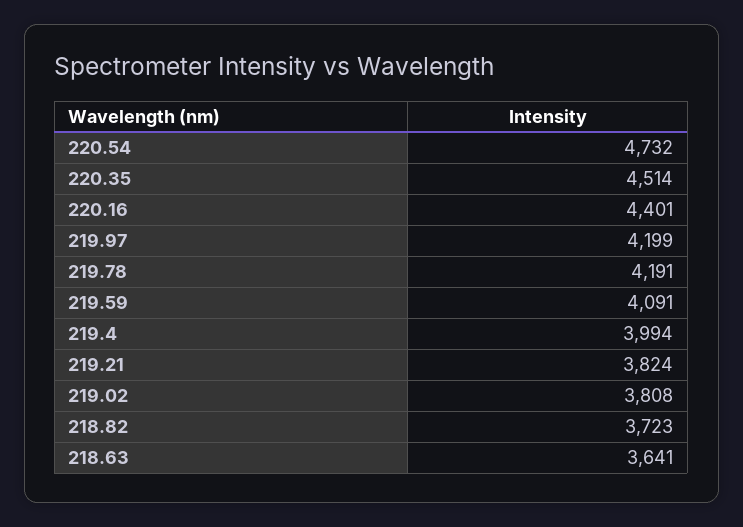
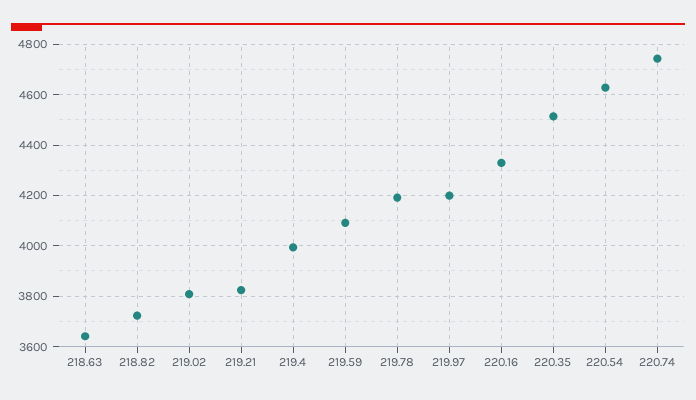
220.54: 4732 -> 4625
220.16: 4401 -> 4325
220.74: none -> 4750

